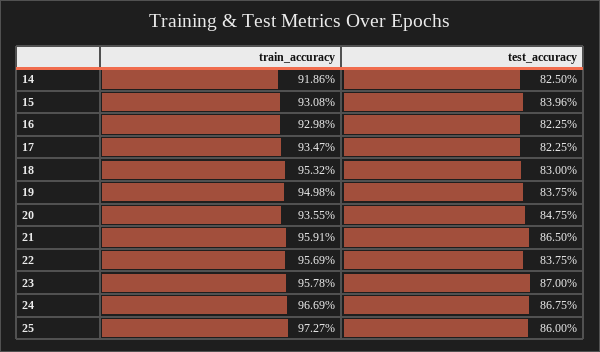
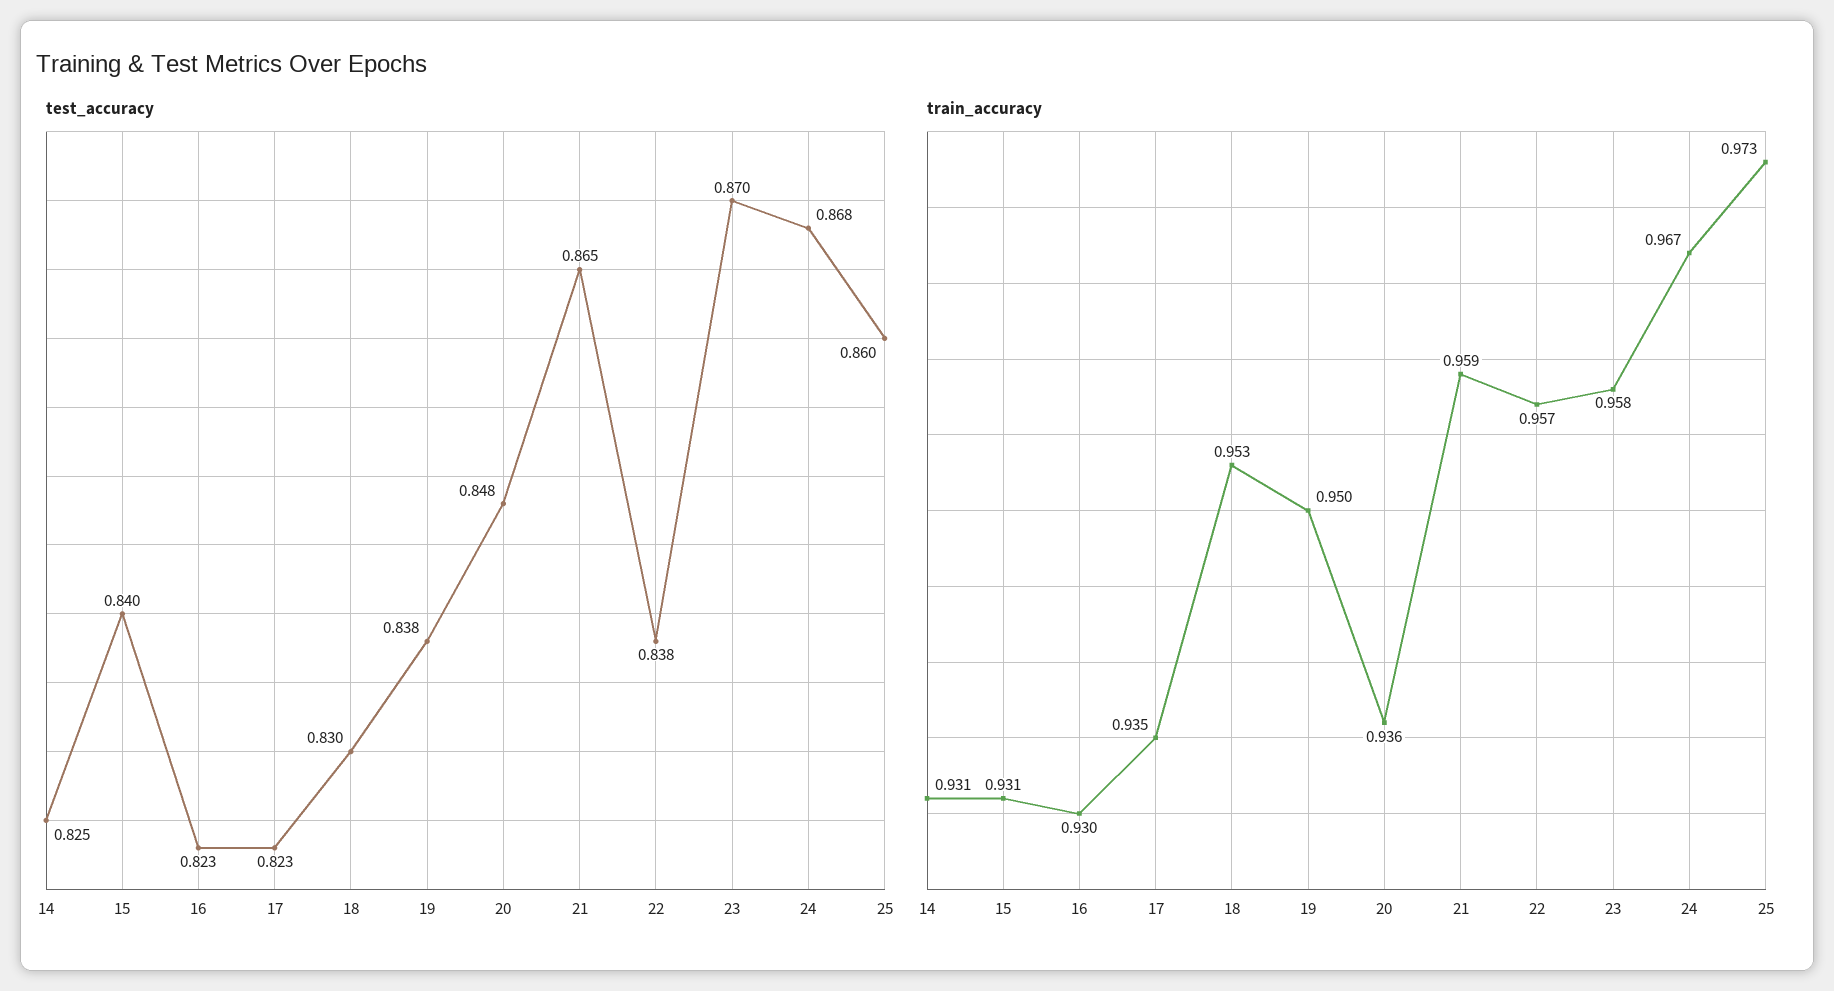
train_accuracy, 14: 0.9186 -> 0.931

